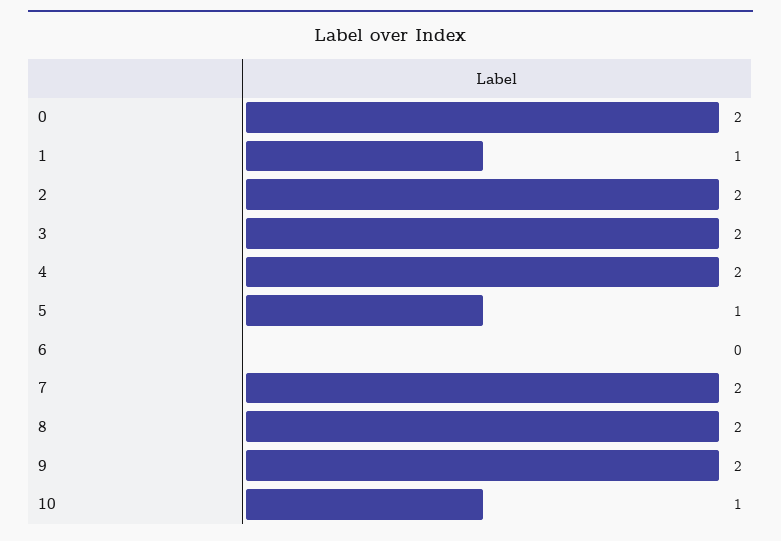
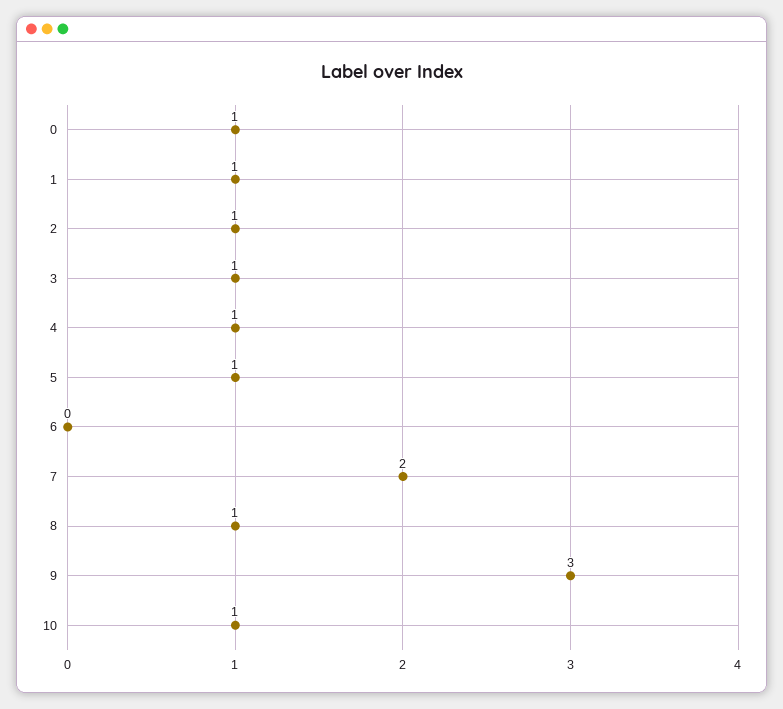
0: 2 -> 1
2: 2 -> 1
3: 2 -> 1
4: 2 -> 1
8: 2 -> 1
9: 2 -> 3

